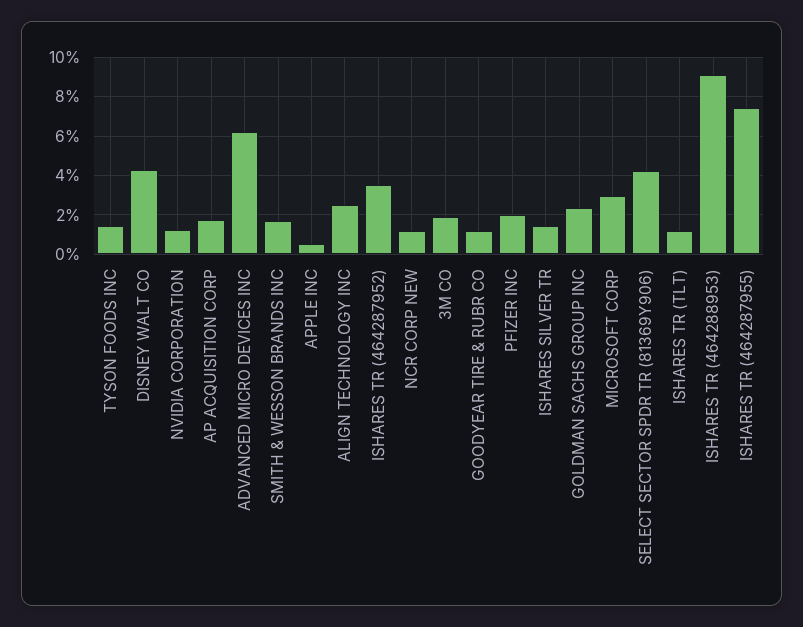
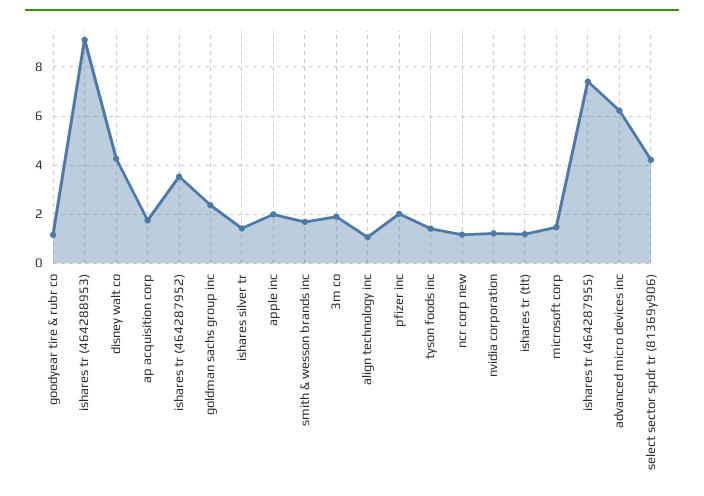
APPLE INC: 0.5 -> 2
ALIGN TECHNOLOGY INC: 2.5 -> 1
MICROSOFT CORP: 3 -> 1.5

